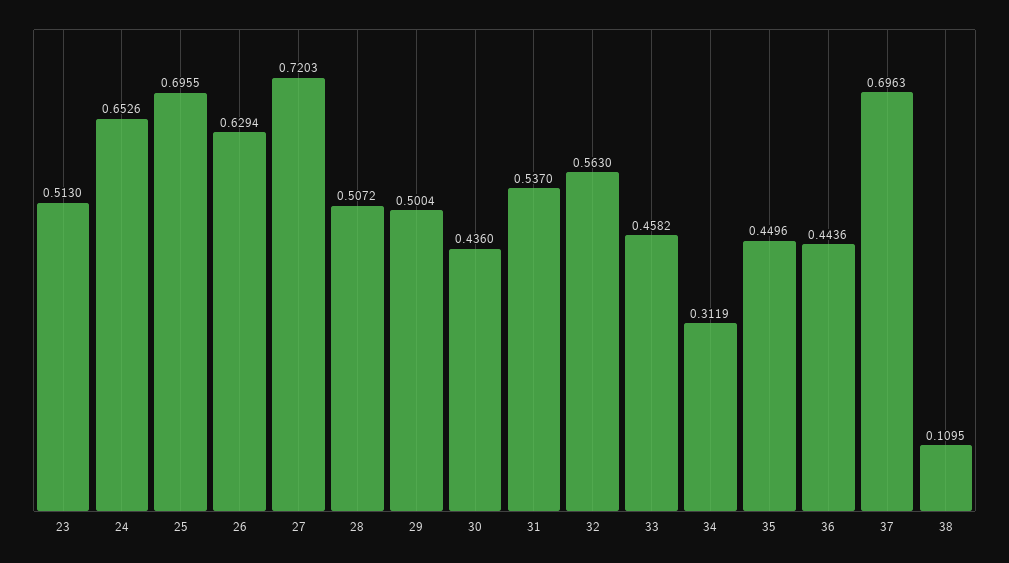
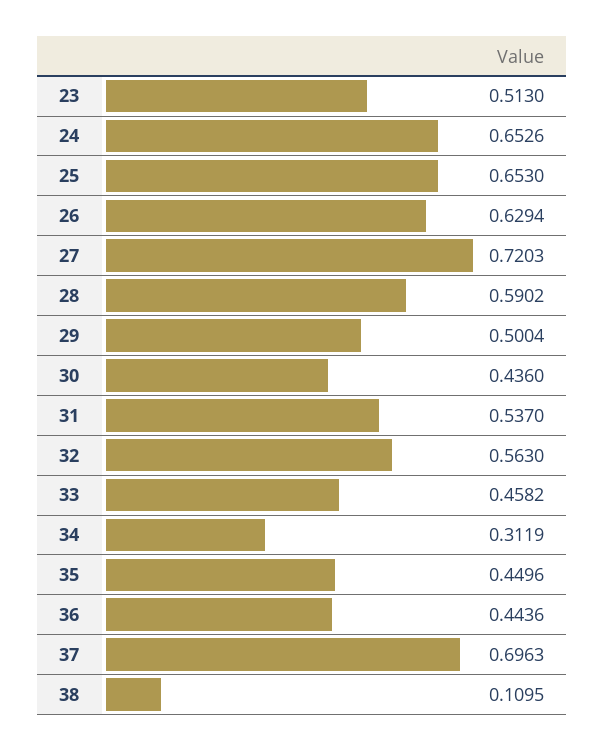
25: 0.6955 -> 0.653
28: 0.5072 -> 0.5902

